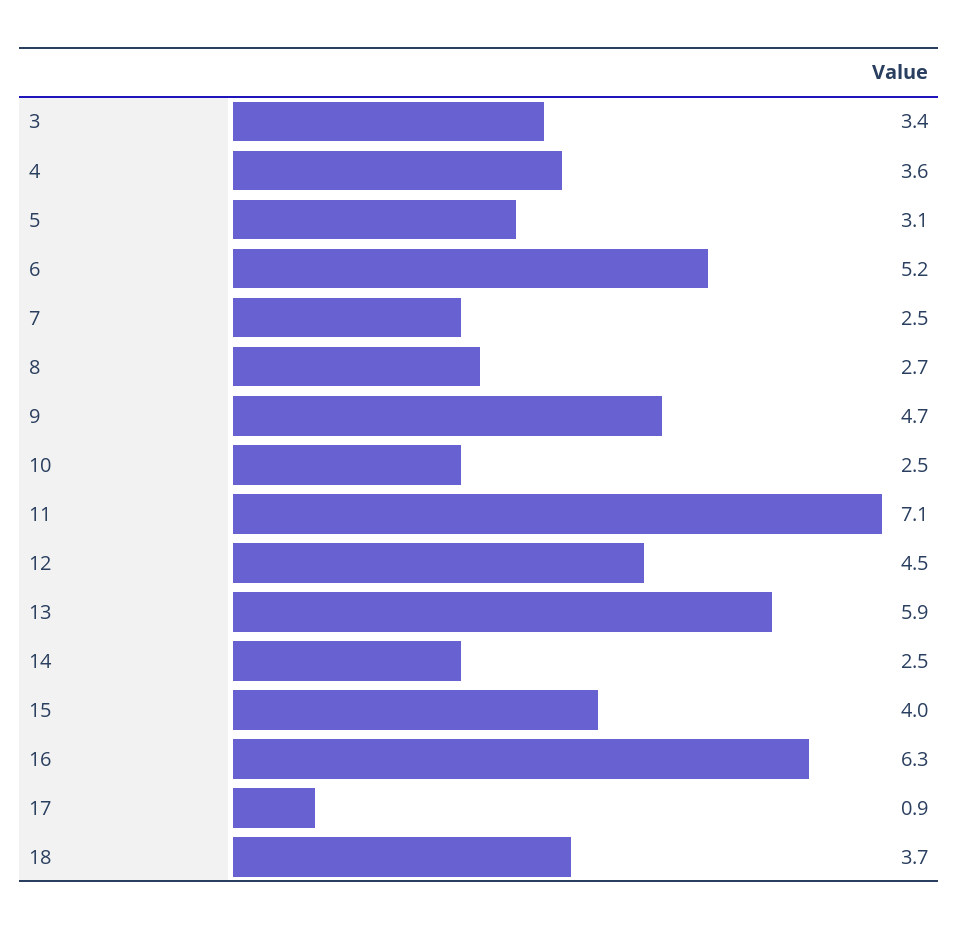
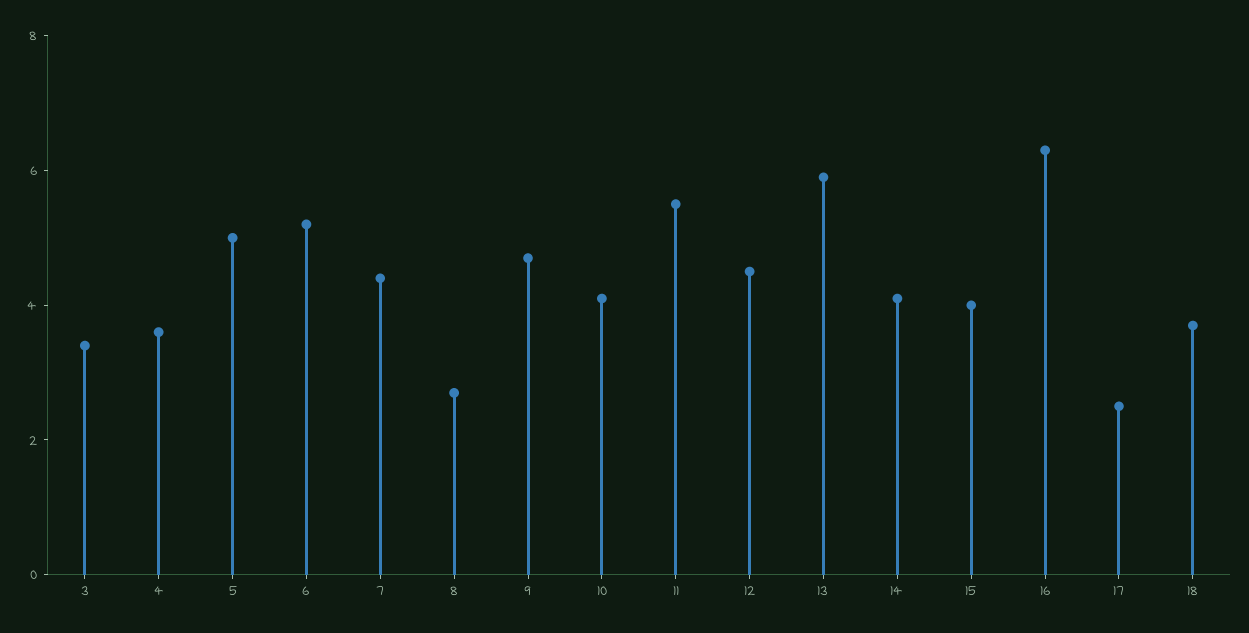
5: 3.1 -> 5
7: 2.5 -> 4.5
10: 2.5 -> 4
11: 7.1 -> 5.5
14: 2.5 -> 4
17: 0.9 -> 2.5

